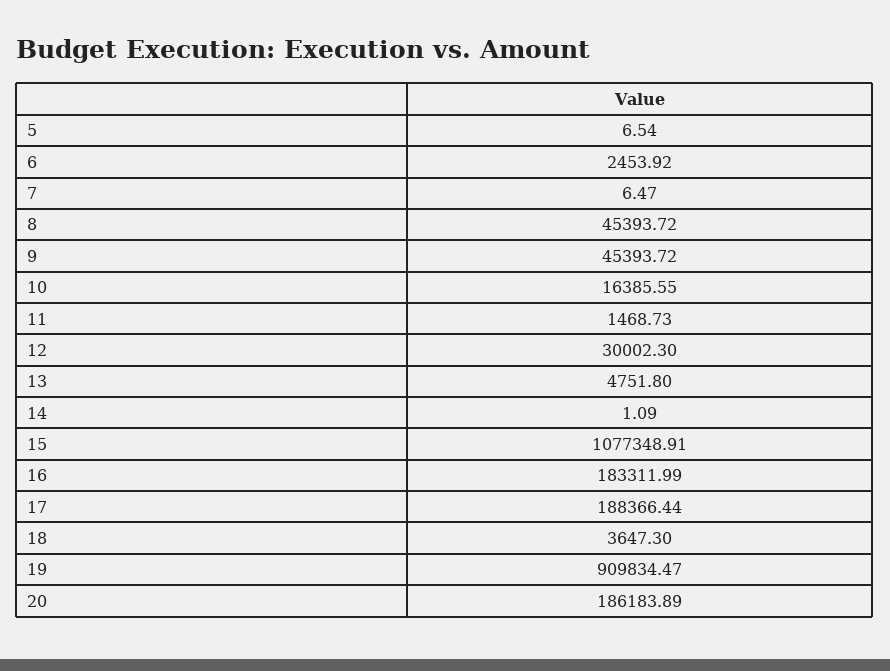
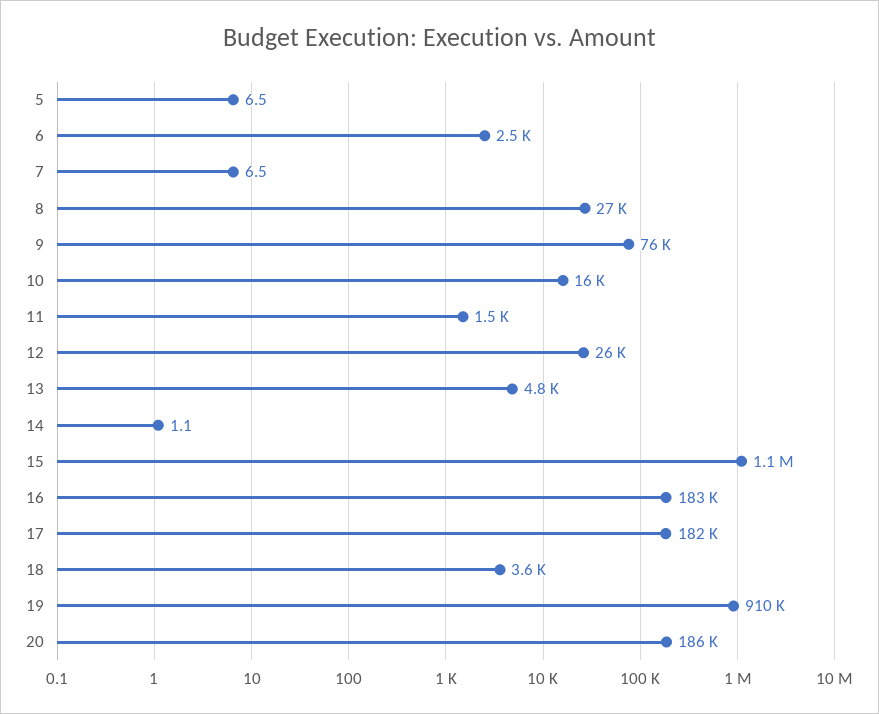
8: 45393.72 -> 27000
9: 45393.72 -> 76000
12: 30002.3 -> 26000
17: 188366.44 -> 182000

